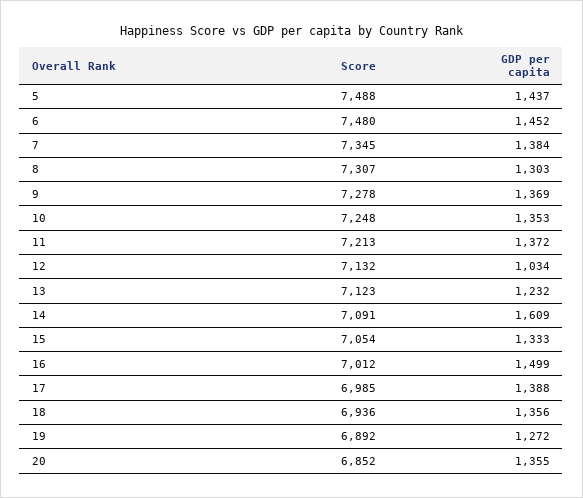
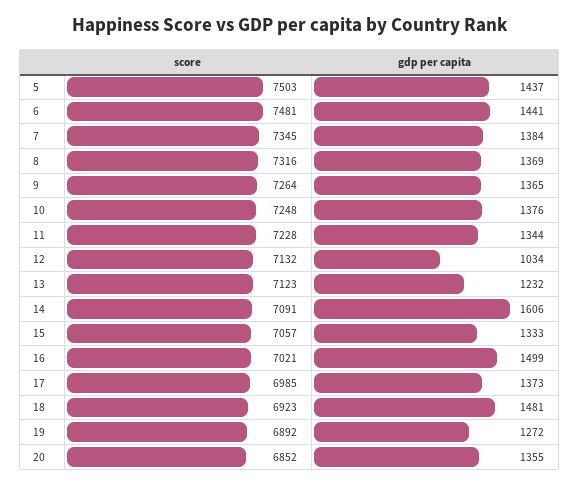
Score, 5: 7488 -> 7503
Score, 6: 7480 -> 7481
GDP per capita, 6: 1452 -> 1441
Score, 8: 7307 -> 7316
GDP per capita, 8: 1303 -> 1369
Score, 9: 7278 -> 7264
GDP per capita, 9: 1369 -> 1365
GDP per capita, 10: 1353 -> 1376
Score, 11: 7213 -> 7228
GDP per capita, 11: 1372 -> 1344
GDP per capita, 14: 1609 -> 1606
Score, 15: 7054 -> 7057
Score, 16: 7012 -> 7021
GDP per capita, 17: 1388 -> 1373
Score, 18: 6936 -> 6923
GDP per capita, 18: 1356 -> 1481

